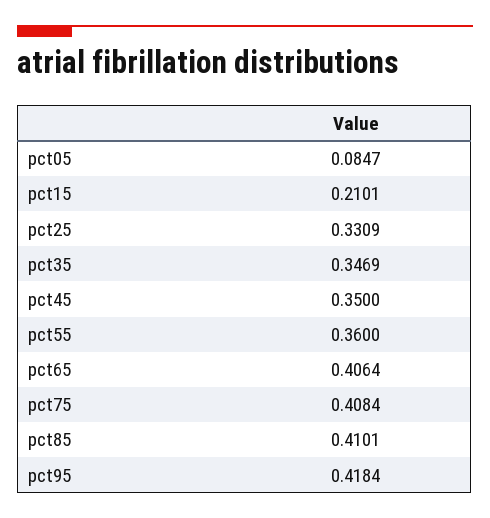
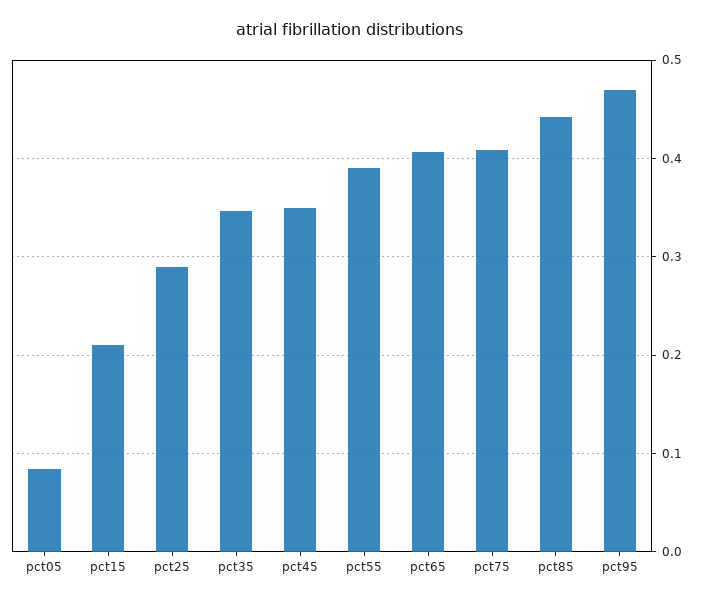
pct25: 0.3309 -> 0.29
pct55: 0.36 -> 0.39
pct85: 0.4101 -> 0.44
pct95: 0.4184 -> 0.47

